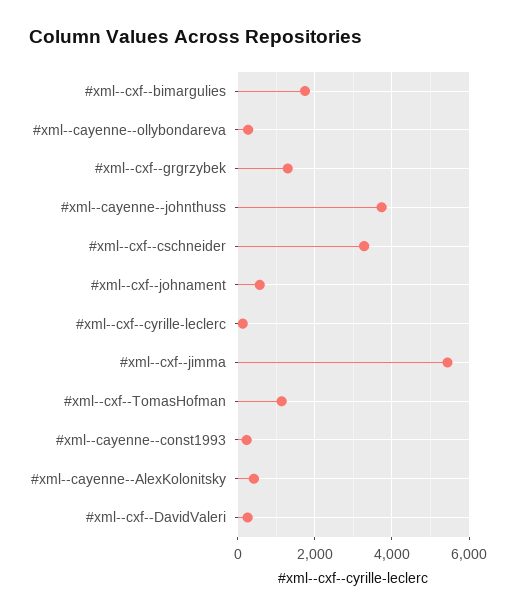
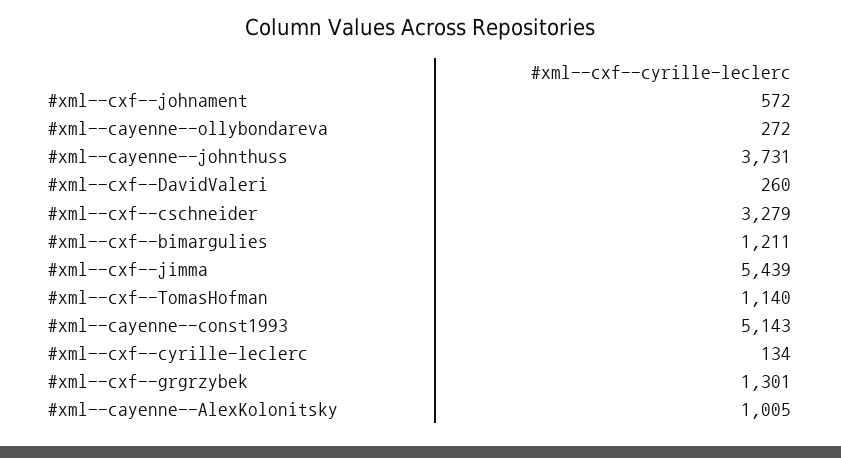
#xml--cxf--bimargulies: 1800 -> 1211
#xml--cayenne--const1993: 200 -> 5143
#xml--cayenne--AlexKolonitsky: 400 -> 1005

